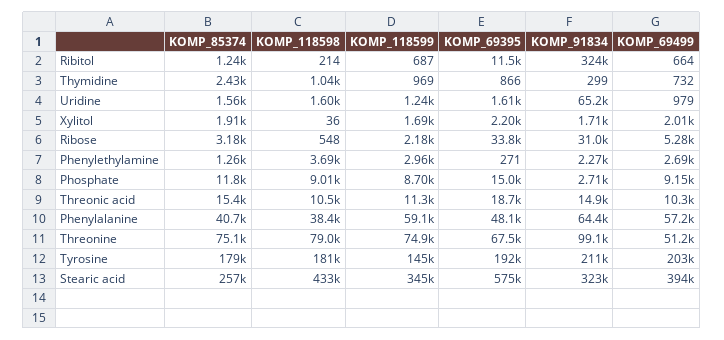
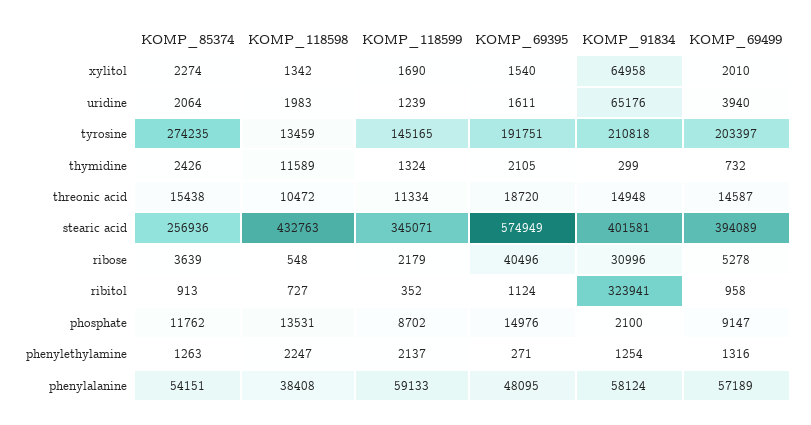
KOMP_85374, Ribitol: 1240 -> 913
KOMP_118598, Ribitol: 214 -> 727
KOMP_118599, Ribitol: 687 -> 352
KOMP_69395, Ribitol: 11500 -> 1124
KOMP_69499, Ribitol: 664 -> 958
KOMP_118598, Thymidine: 1040 -> 11589
KOMP_118599, Thymidine: 969 -> 1324
KOMP_69395, Thymidine: 866 -> 2105
KOMP_85374, Uridine: 1560 -> 2064
KOMP_118598, Uridine: 1600 -> 1983
KOMP_69499, Uridine: 979 -> 3940
KOMP_85374, Xylitol: 1910 -> 2274
KOMP_118598, Xylitol: 36 -> 1342
KOMP_69395, Xylitol: 2200 -> 1540
KOMP_91834, Xylitol: 1710 -> 64958
KOMP_85374, Ribose: 3180 -> 3639
KOMP_69395, Ribose: 33800 -> 40496
KOMP_118598, Phenylethylamine: 3690 -> 2247
KOMP_118599, Phenylethylamine: 2960 -> 2137
KOMP_91834, Phenylethylamine: 2270 -> 1254
KOMP_69499, Phenylethylamine: 2690 -> 1316
KOMP_118598, Phosphate: 9010 -> 13531
KOMP_91834, Phosphate: 2710 -> 2100
KOMP_69499, Threonic acid: 10300 -> 14587
KOMP_85374, Phenylalanine: 40700 -> 54151
KOMP_91834, Phenylalanine: 64400 -> 58124
KOMP_85374, Threonine: 75100 -> none
KOMP_118598, Threonine: 79000 -> none
KOMP_118599, Threonine: 74900 -> none
KOMP_69395, Threonine: 67500 -> none
KOMP_91834, Threonine: 99100 -> none
KOMP_69499, Threonine: 51200 -> none
KOMP_85374, Tyrosine: 179000 -> 274235
KOMP_118598, Tyrosine: 181000 -> 13459
KOMP_91834, Stearic acid: 323000 -> 401581

